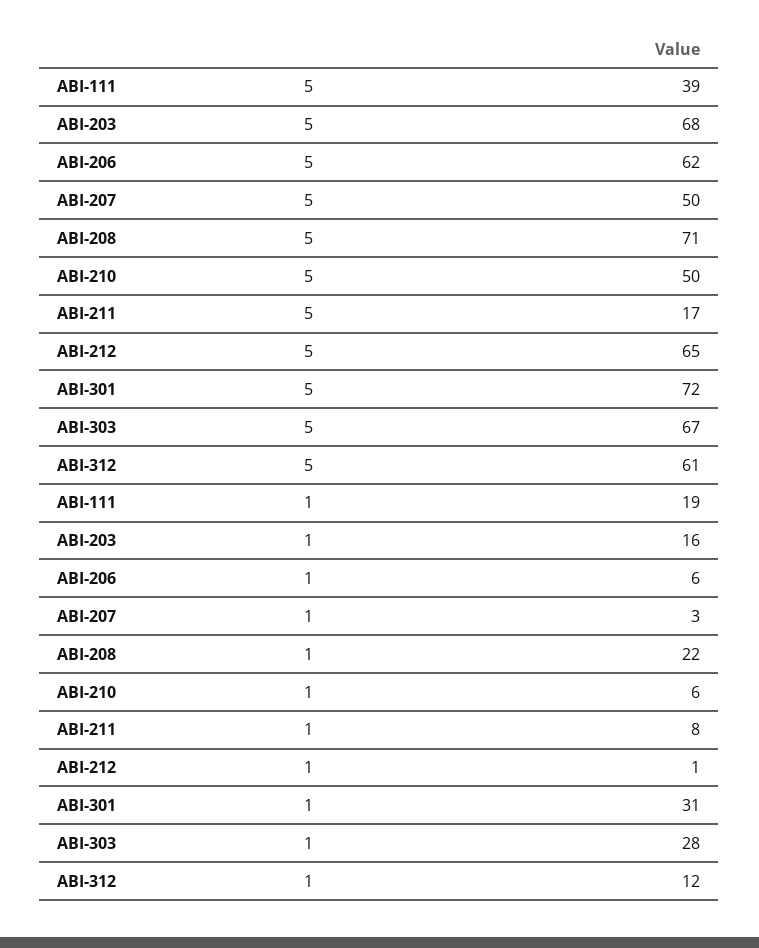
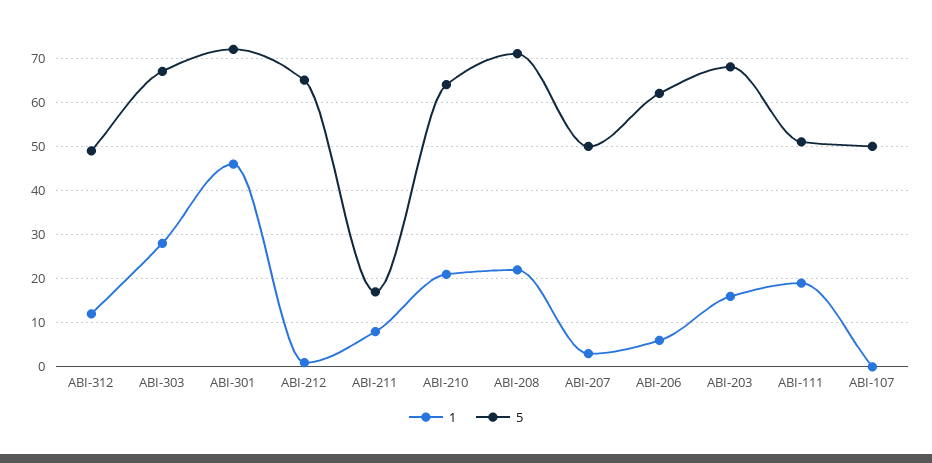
5, ABI-111: 39 -> 50
5, ABI-210: 50 -> 65
5, ABI-312: 61 -> 50
1, ABI-210: 6 -> 20
1, ABI-301: 31 -> 45
1, ABI-107: none -> 0
5, ABI-107: none -> 50

